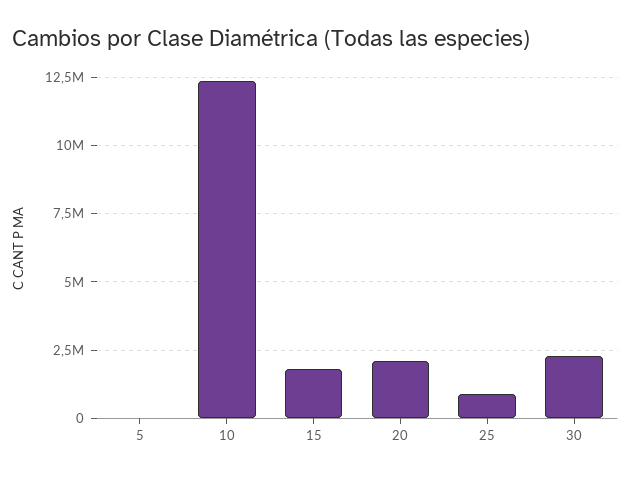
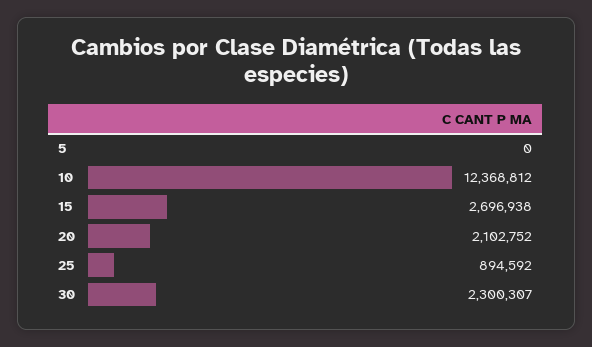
15: 1750000 -> 2696938

